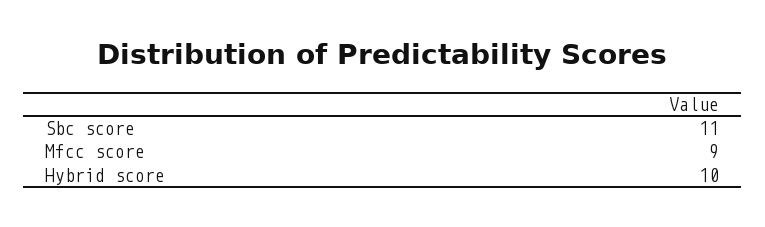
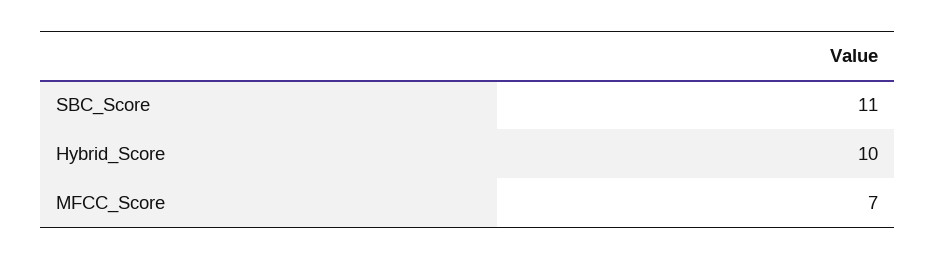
Mfcc score: 9 -> 7

